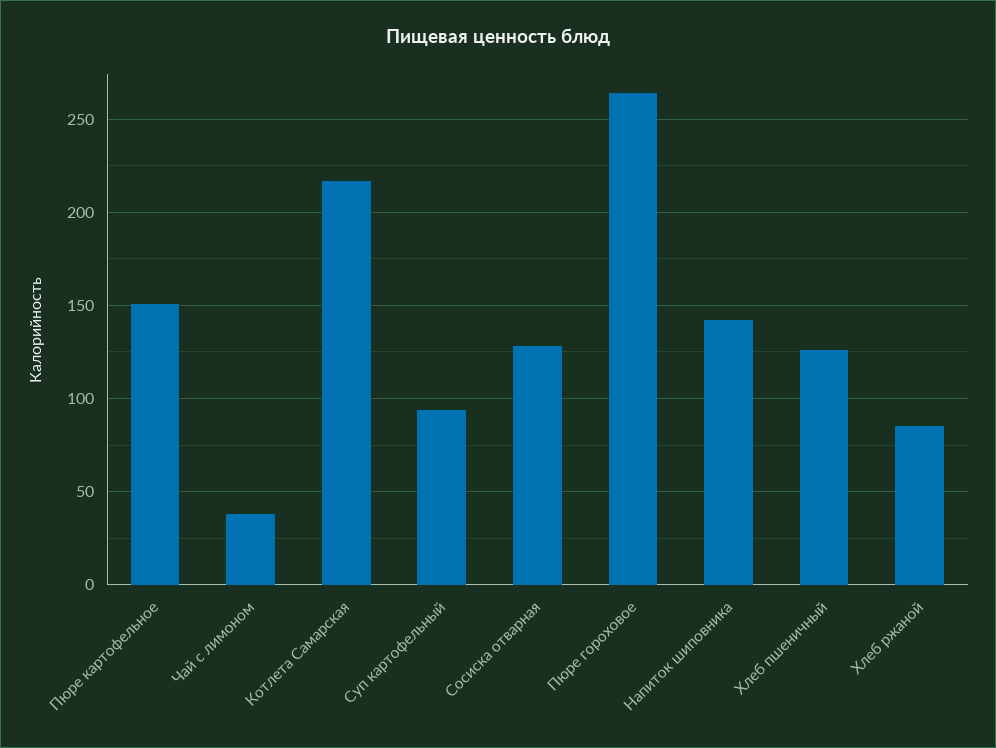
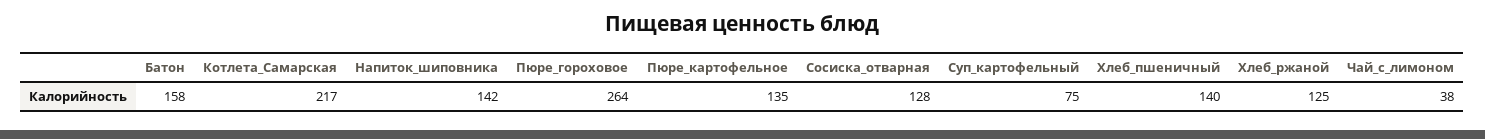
Пюре картофельное: 150 -> 135
Суп картофельный: 95 -> 75
Хлеб пшеничный: 125 -> 140
Хлеб ржаной: 85 -> 125
Батон: none -> 158

